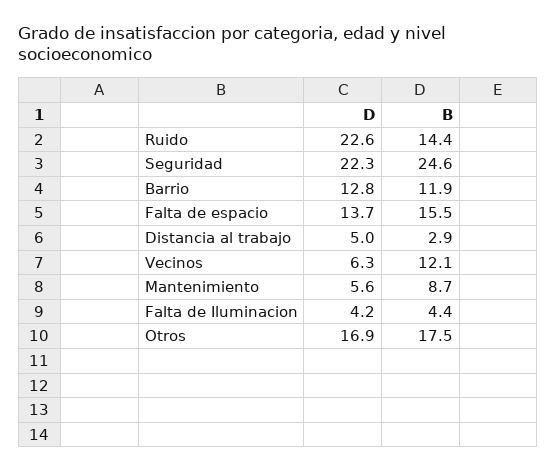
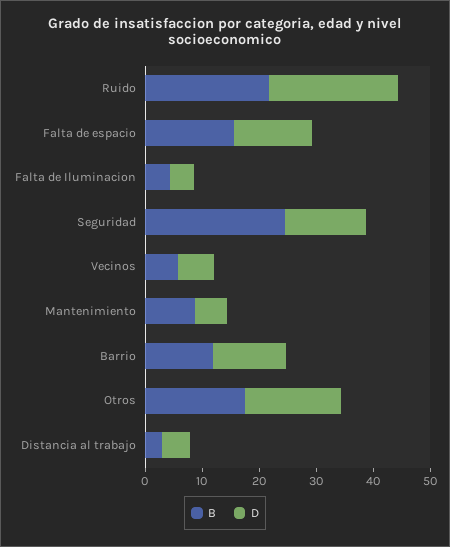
B, Ruido: 14.4 -> 22
D, Seguridad: 22.3 -> 14
B, Vecinos: 12.1 -> 6

